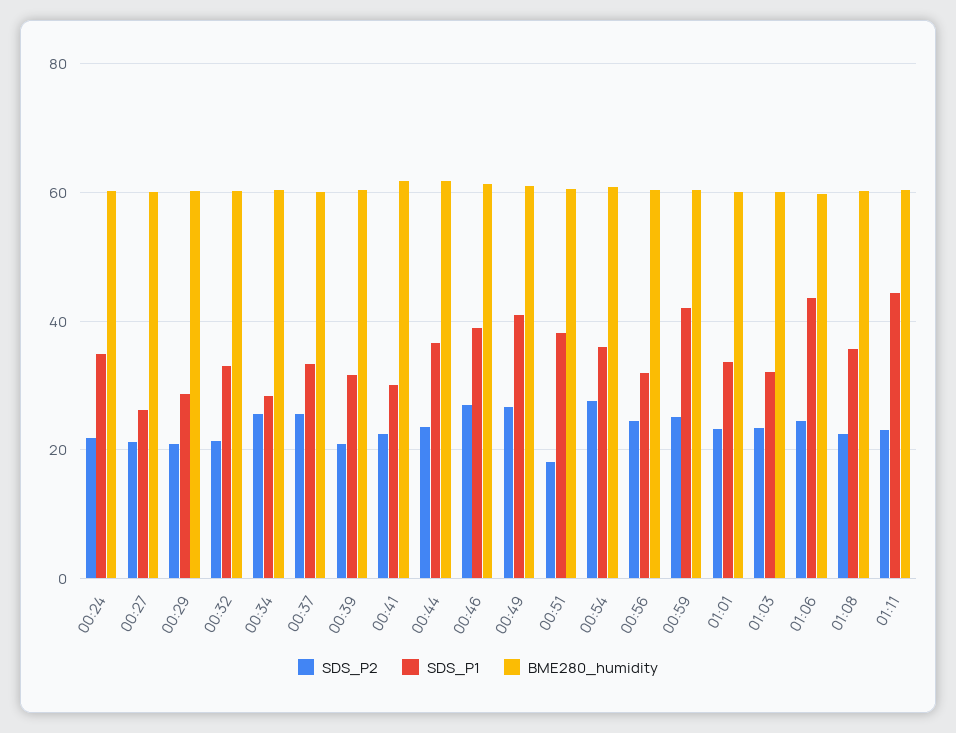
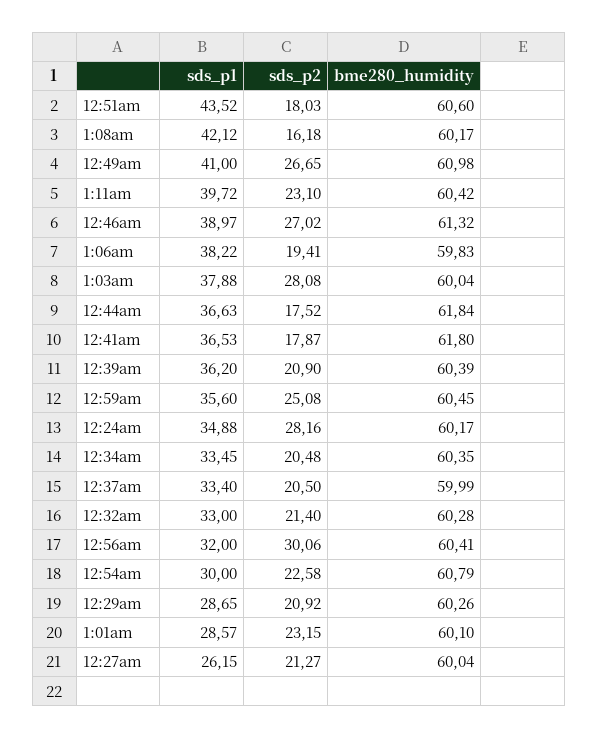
SDS_P2, 00:24: 22 -> 28.16
SDS_P2, 00:34: 26 -> 20.48
SDS_P1, 00:34: 28 -> 33.45
SDS_P2, 00:37: 26 -> 20.5
SDS_P1, 00:39: 32 -> 36.2
SDS_P2, 00:41: 22 -> 17.87
SDS_P1, 00:41: 30 -> 36.53
SDS_P2, 00:44: 24 -> 17.52
SDS_P1, 00:51: 38 -> 43.52
SDS_P2, 00:54: 28 -> 22.58
SDS_P1, 00:54: 36 -> 30
SDS_P2, 00:56: 24 -> 30.06
SDS_P1, 00:59: 42 -> 35.6
SDS_P1, 01:01: 34 -> 28.57
SDS_P2, 01:03: 24 -> 28.08
SDS_P1, 01:03: 32 -> 37.88
SDS_P2, 01:06: 24 -> 19.41
SDS_P1, 01:06: 44 -> 38.22
SDS_P2, 01:08: 22 -> 16.18
SDS_P1, 01:08: 36 -> 42.12
SDS_P1, 01:11: 44 -> 39.72

